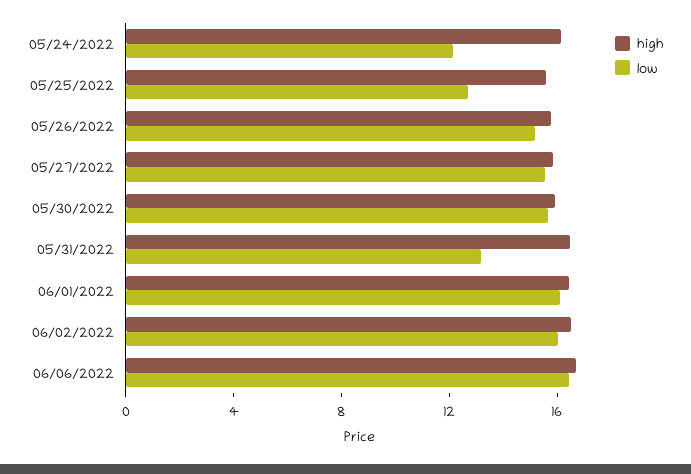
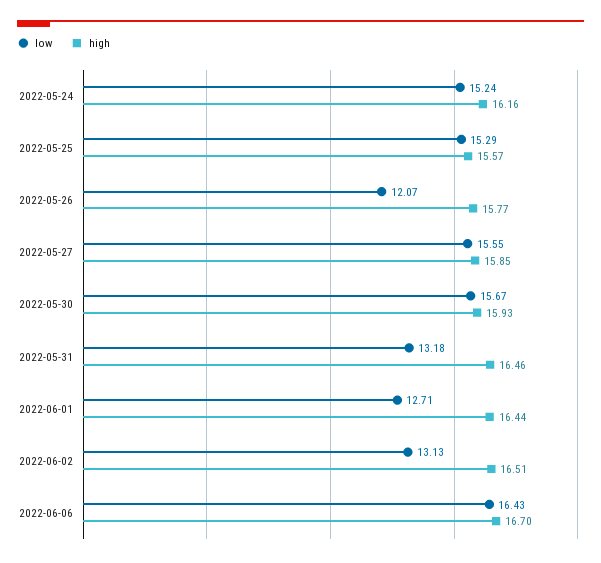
low, 05/24/2022: 12 -> 15.24
low, 05/25/2022: 13 -> 15.29
low, 05/26/2022: 15 -> 12.07
low, 06/01/2022: 16 -> 12.71
low, 06/02/2022: 16 -> 13.13

